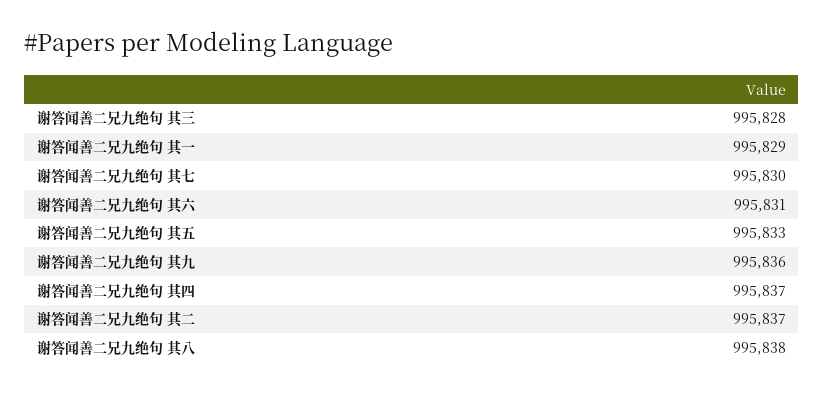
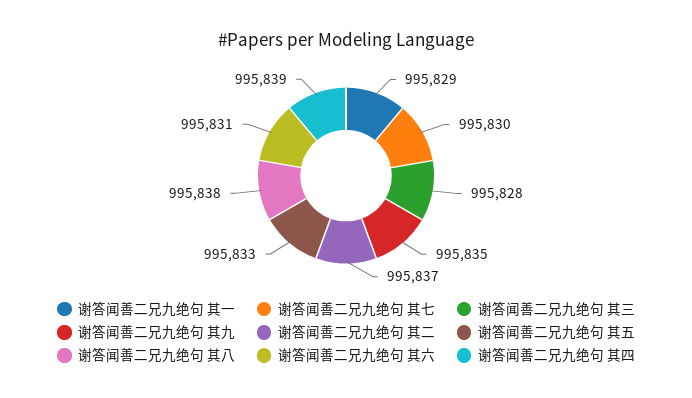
谢答闻善二兄九绝句 其九: 995836 -> 995835
谢答闻善二兄九绝句 其四: 995837 -> 995839

